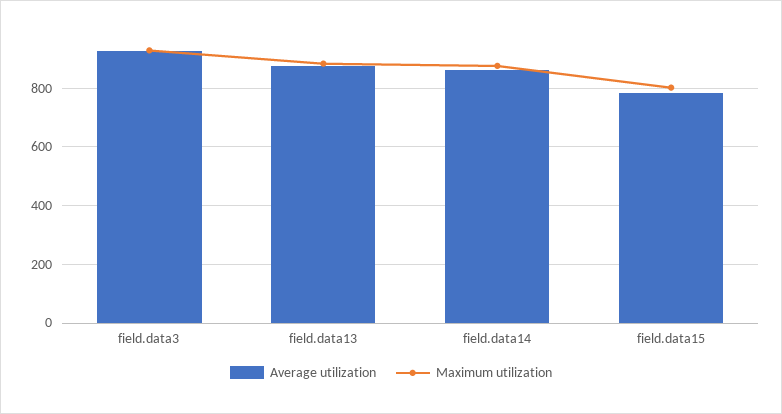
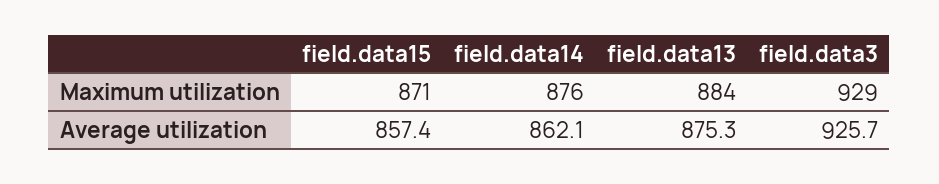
Average utilization, field.data15: 775 -> 857.4
Maximum utilization, field.data15: 800 -> 871

